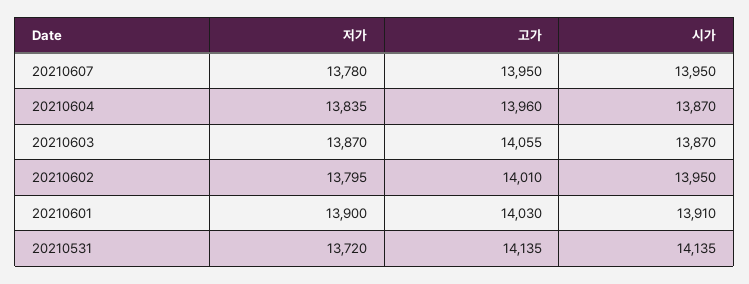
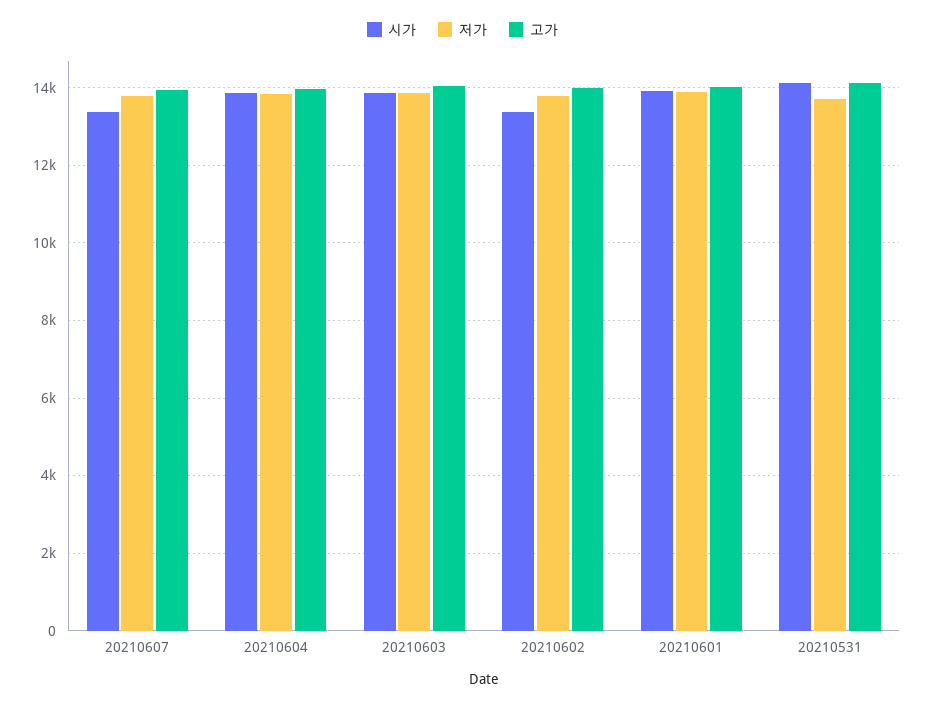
시가, 20210607: 13950 -> 13400
시가, 20210602: 13950 -> 13400

